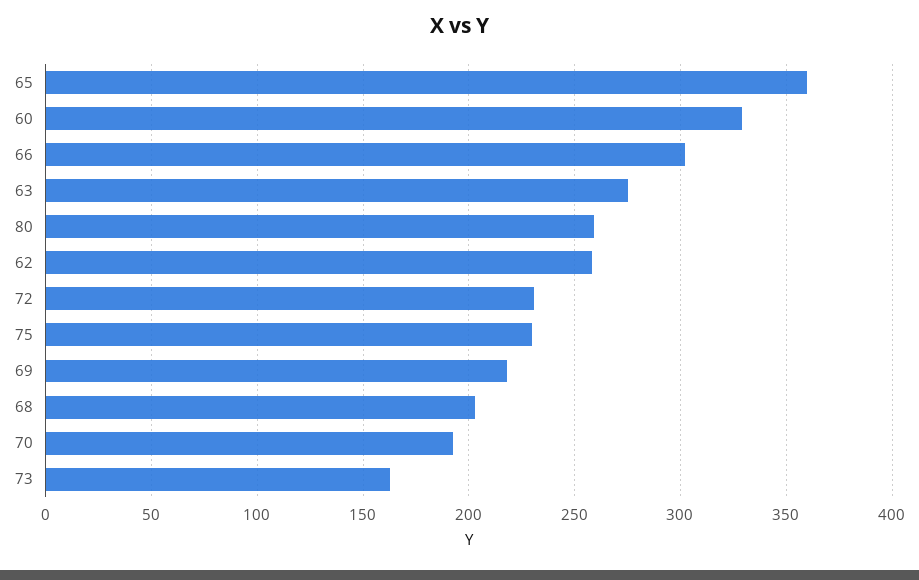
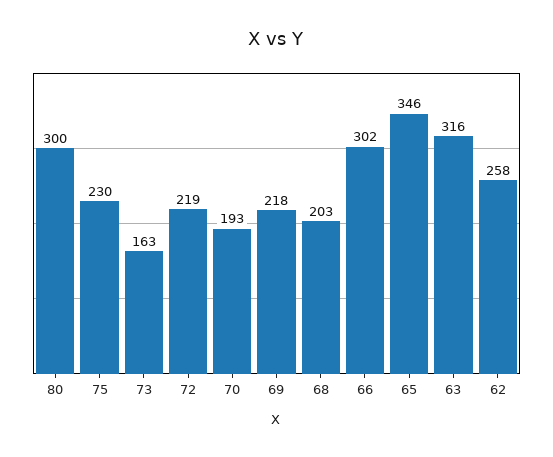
65: 360 -> 346
60: 330 -> none
63: 275 -> 316
80: 260 -> 300
72: 230 -> 219

